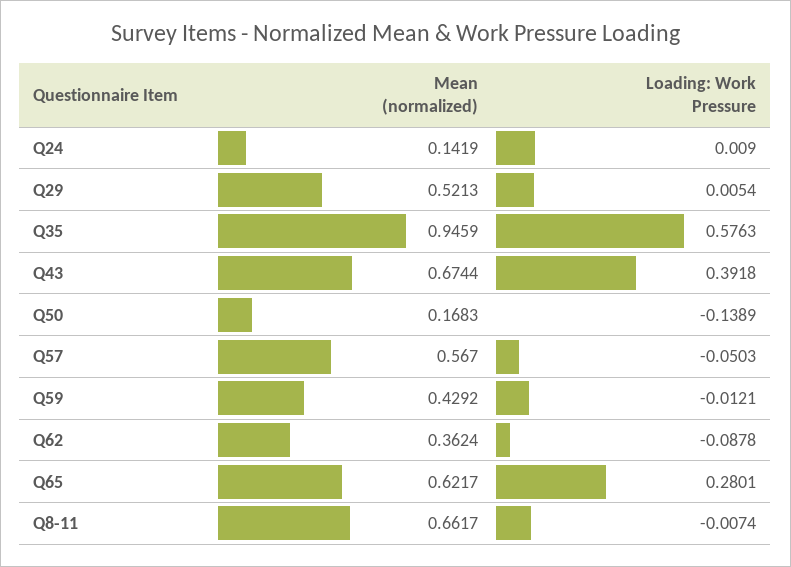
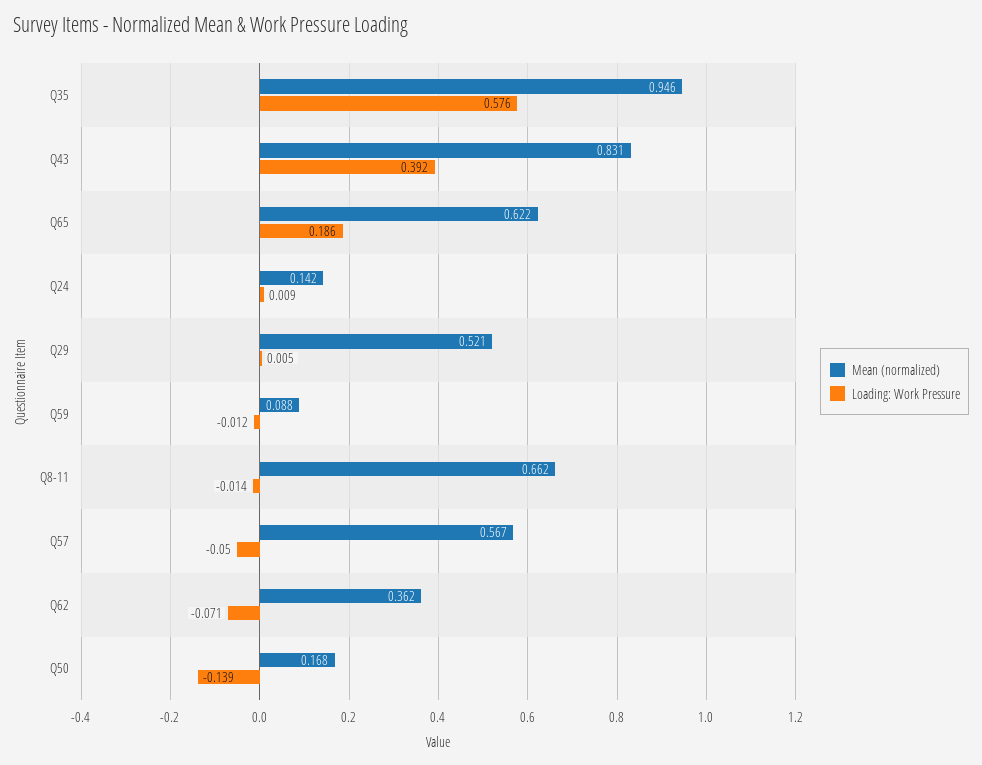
Mean (normalized), Q43: 0.6744 -> 0.831
Mean (normalized), Q59: 0.4292 -> 0.088
Loading: Work Pressure, Q62: -0.0878 -> -0.071
Loading: Work Pressure, Q65: 0.2801 -> 0.186
Loading: Work Pressure, Q8-11: -0.0074 -> -0.014

